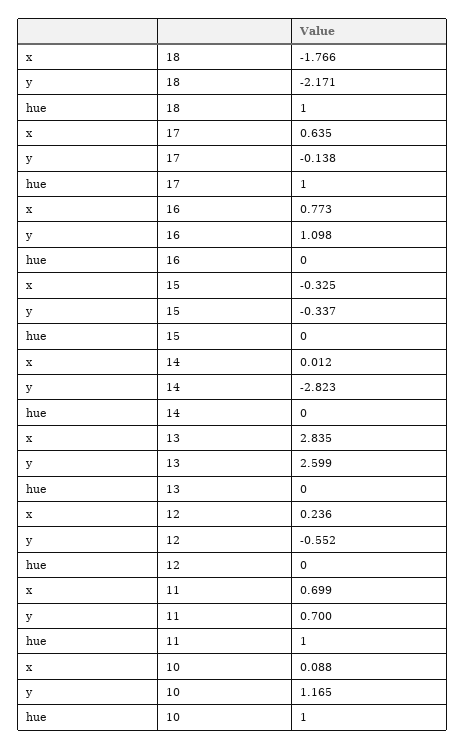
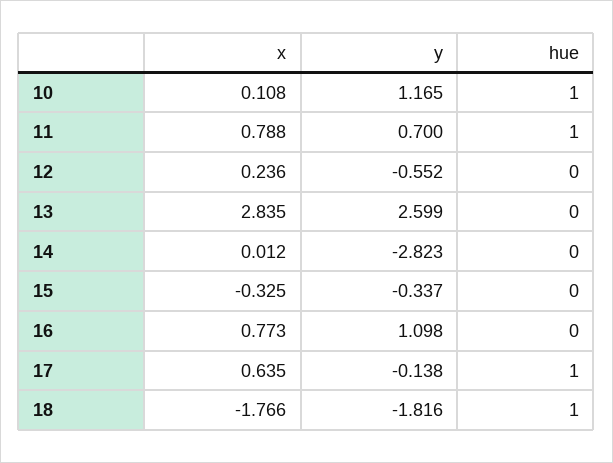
y, 18: -2.171 -> -1.816
x, 11: 0.699 -> 0.788
x, 10: 0.088 -> 0.108

